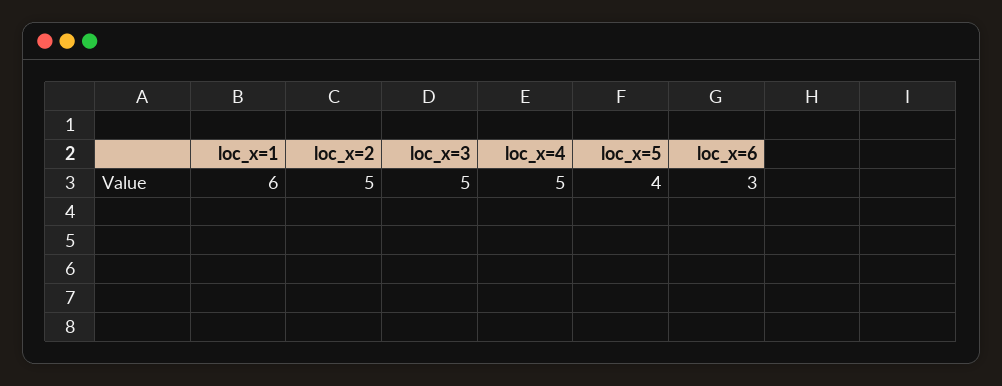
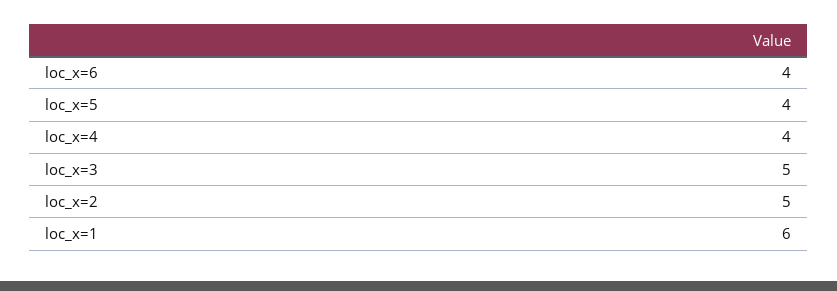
loc_x=4: 5 -> 4
loc_x=6: 3 -> 4

